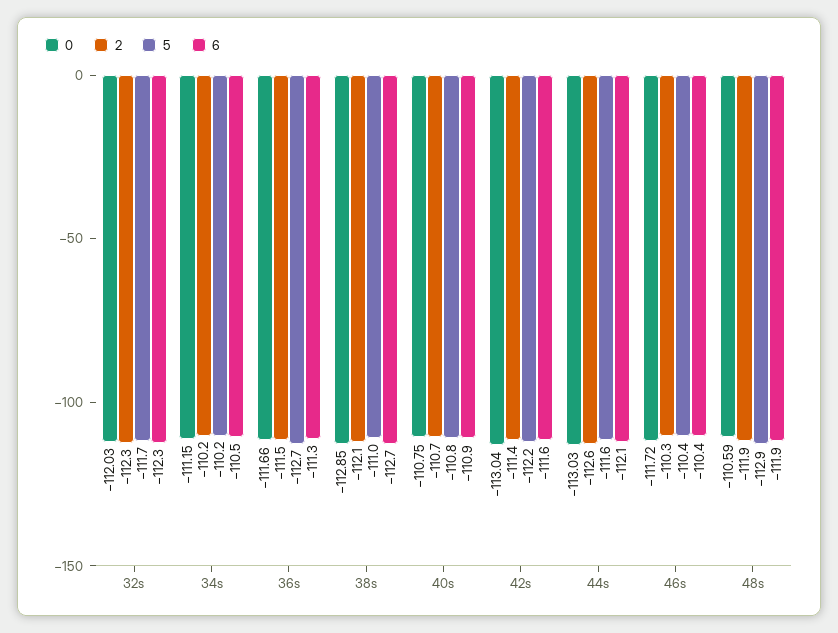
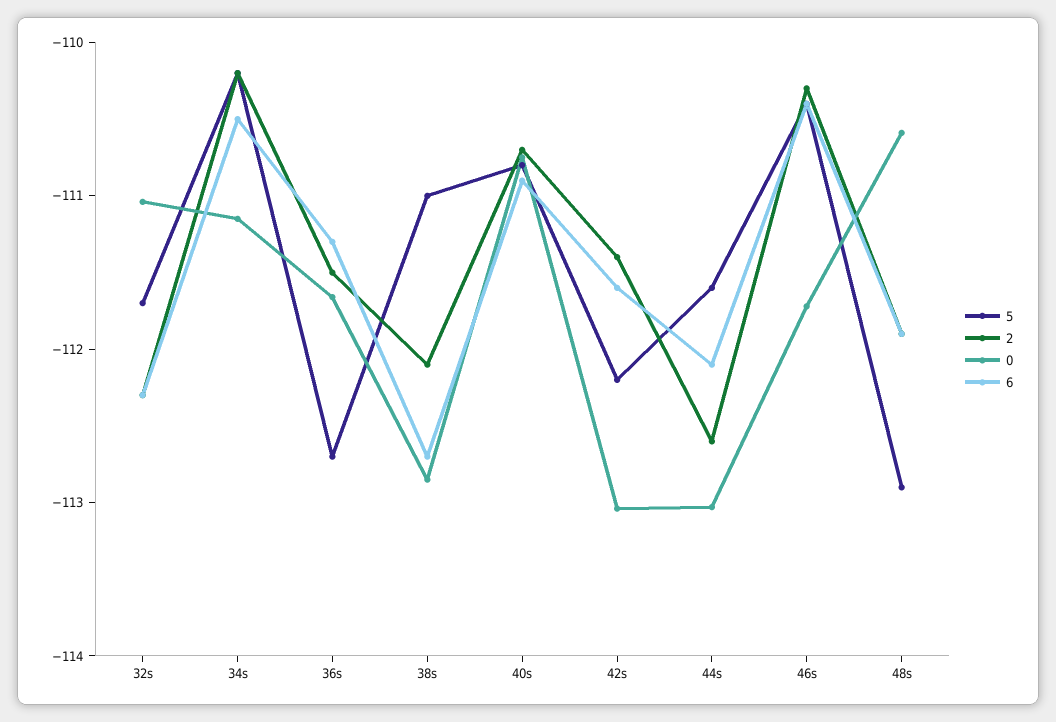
0, 32s: -112.03 -> -111

